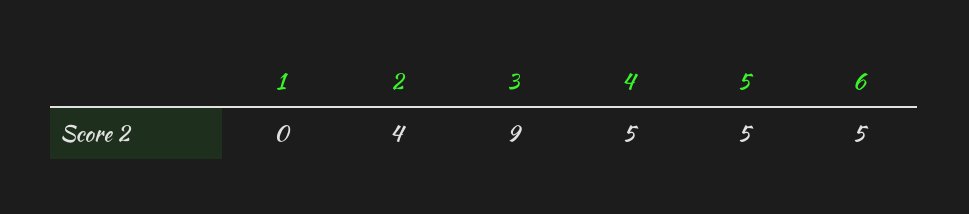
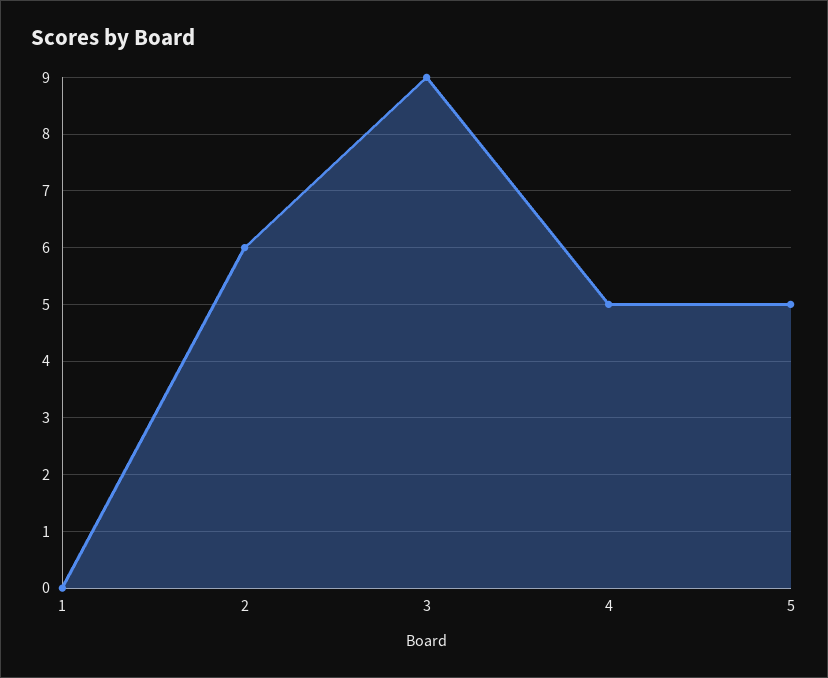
2: 4 -> 6
6: 5 -> none

